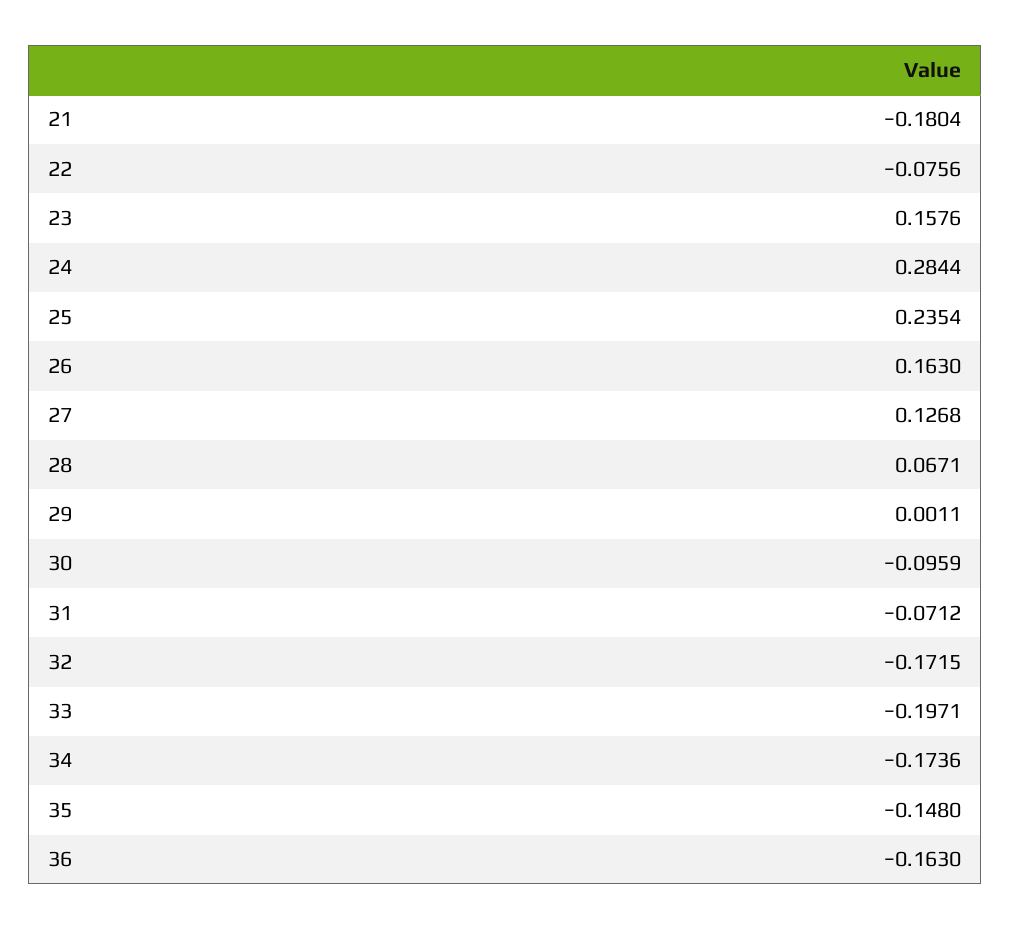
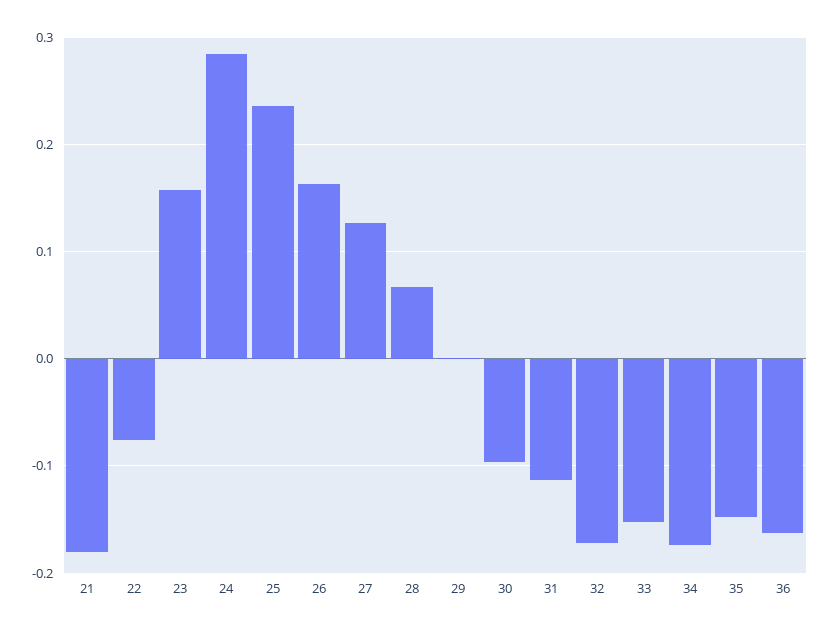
31: -0.0712 -> -0.11
33: -0.1971 -> -0.15

